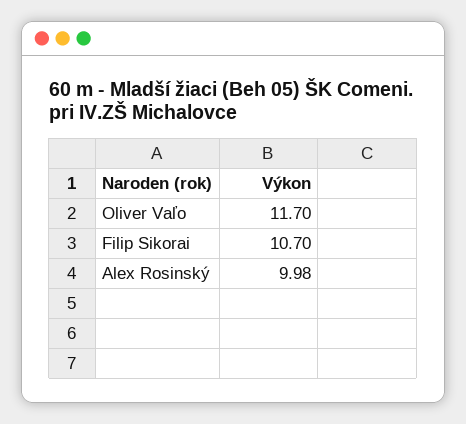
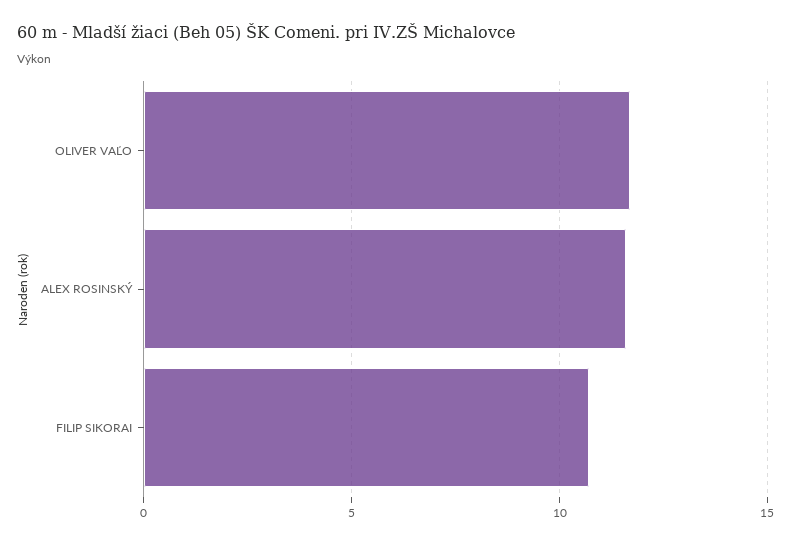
Alex Rosinský: 9.98 -> 11.5

